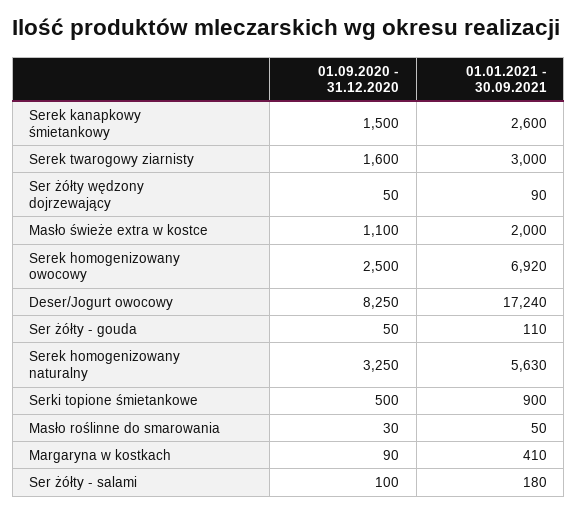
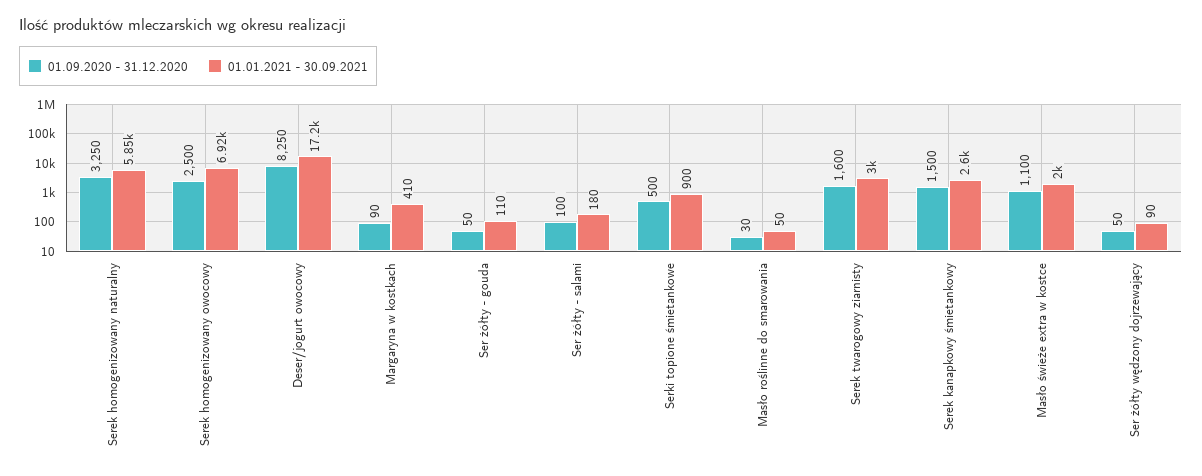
01.01.2021 - 30.09.2021, Serek homogenizowany naturalny: 5630 -> 5850

